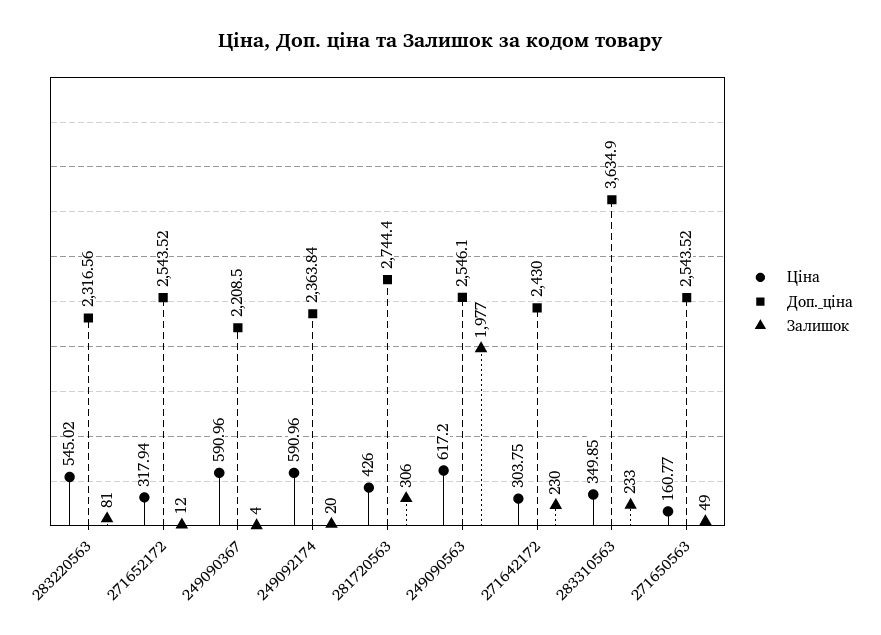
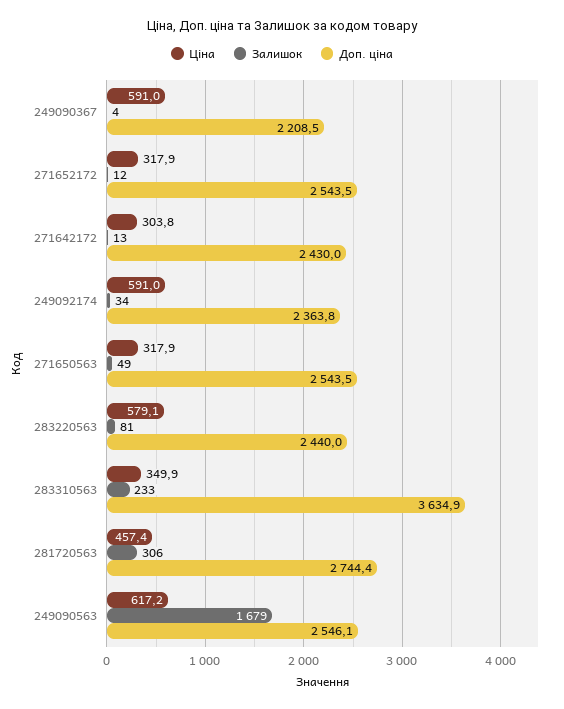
Ціна, 283220563: 545.02 -> 579.1
Доп._ціна, 283220563: 2316.56 -> 2440
Залишок, 249092174: 20 -> 34
Ціна, 281720563: 426 -> 457.4
Залишок, 249090563: 1977 -> 1679
Залишок, 271642172: 230 -> 13
Ціна, 271650563: 160.77 -> 317.9

